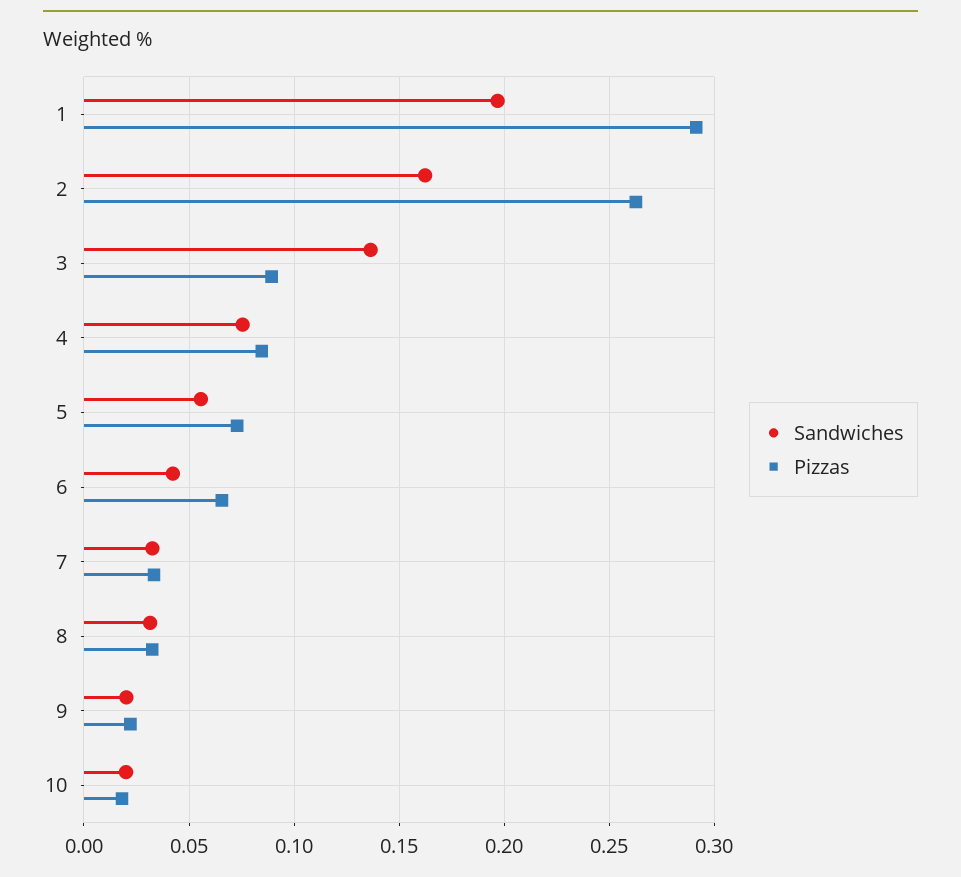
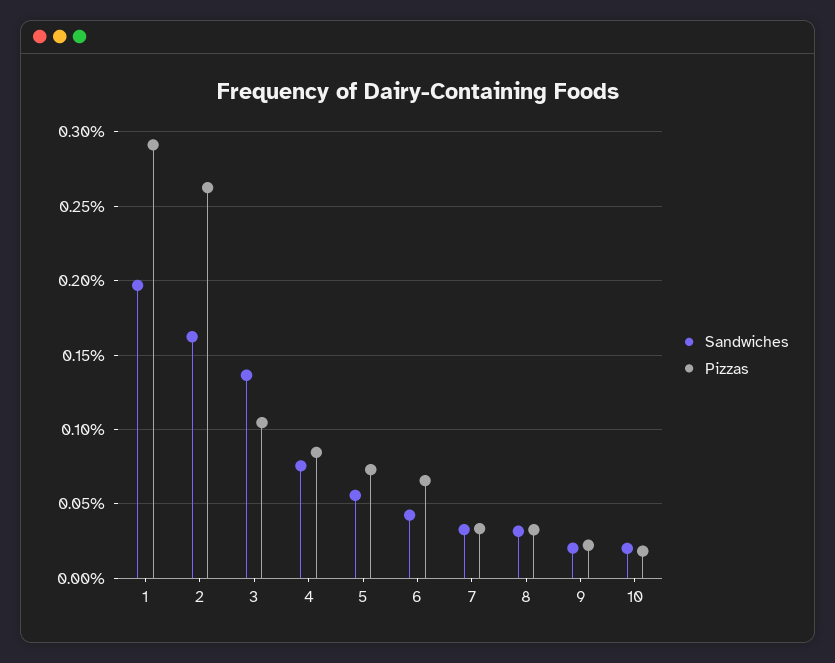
Pizzas, 3: 0.09 -> 0.105

